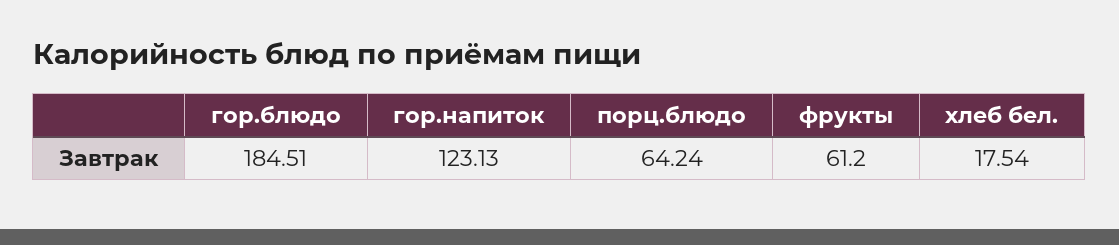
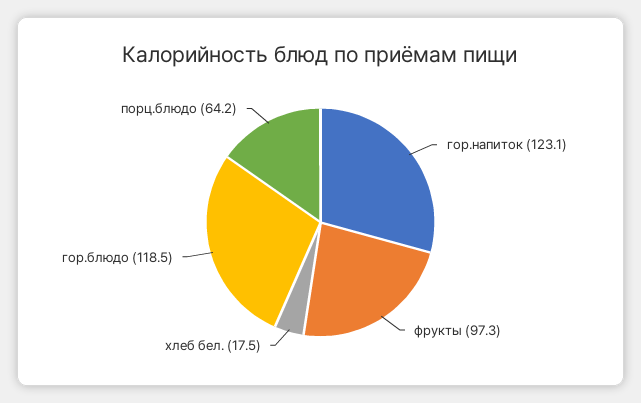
гор.блюдо: 184.51 -> 118.5
фрукты: 61.2 -> 97.3

